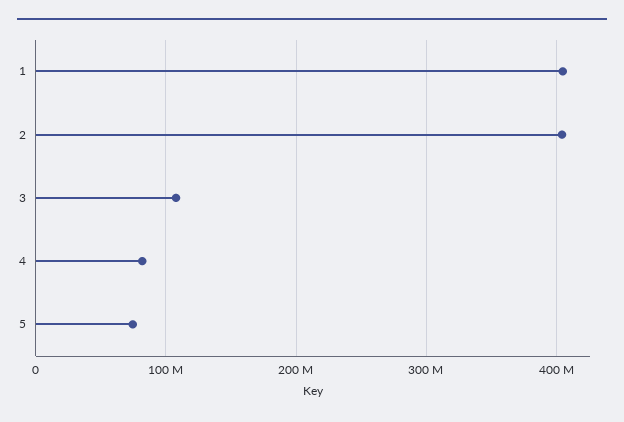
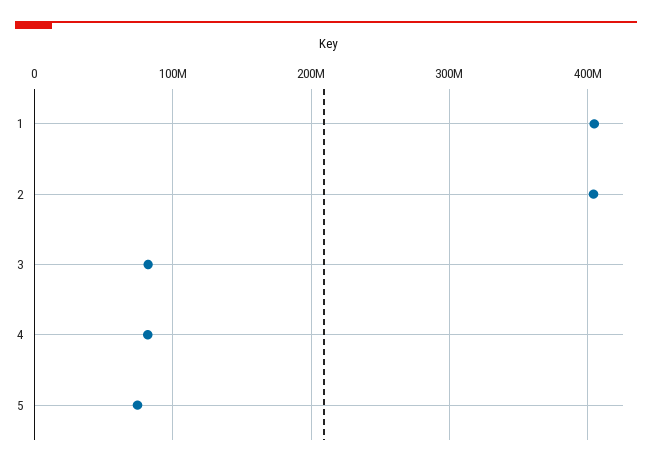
3: 110000000 -> 80000000

